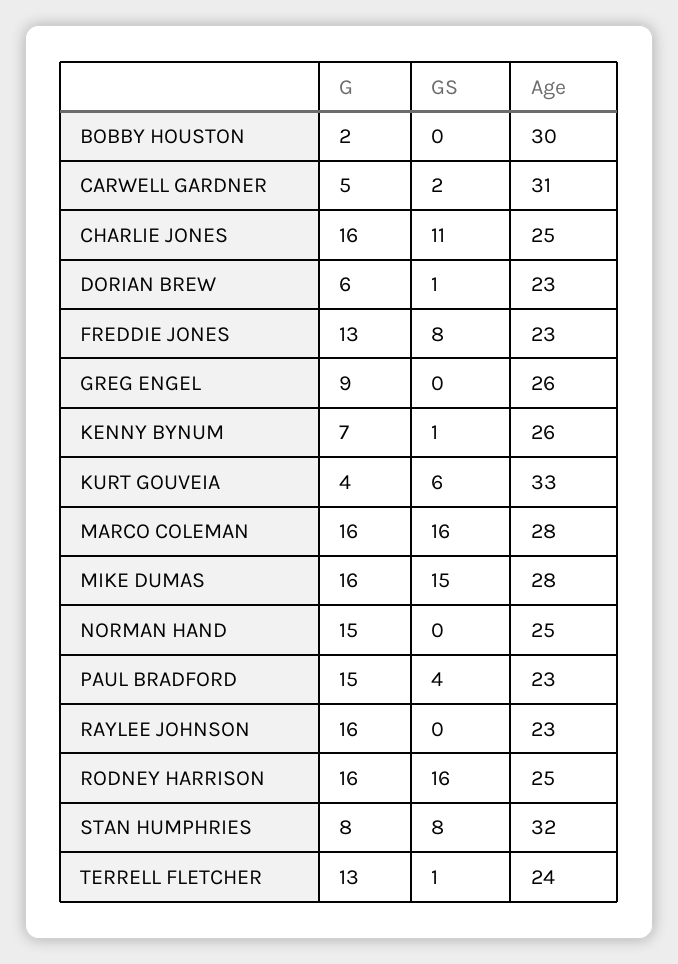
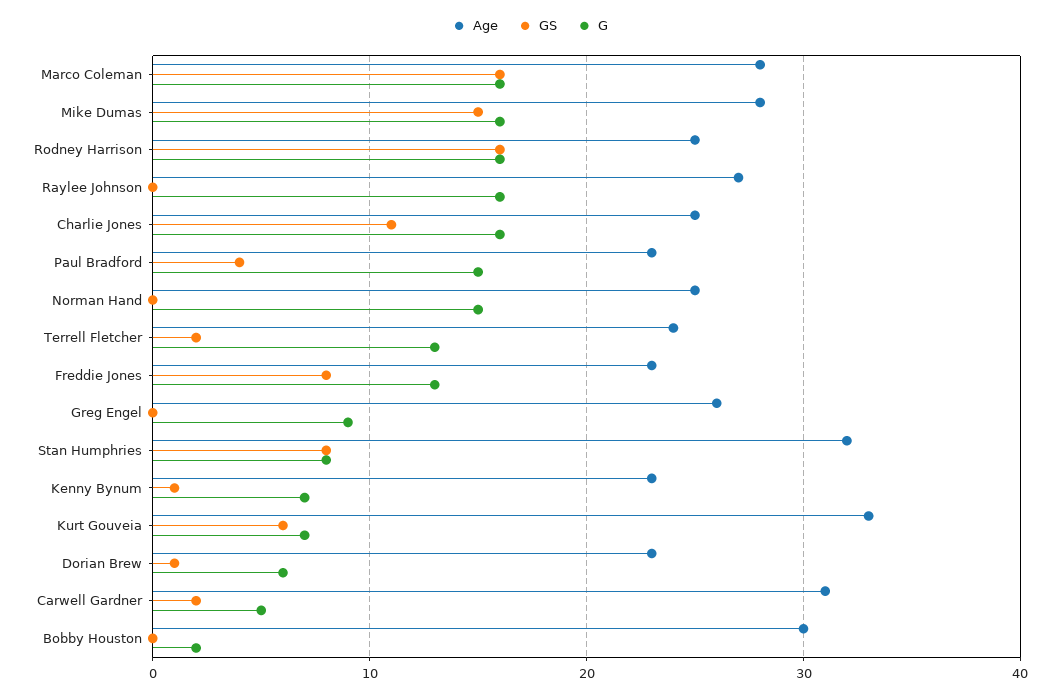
Age, KENNY BYNUM: 26 -> 23
G, KURT GOUVEIA: 4 -> 7
Age, RAYLEE JOHNSON: 23 -> 27
GS, TERRELL FLETCHER: 1 -> 2

